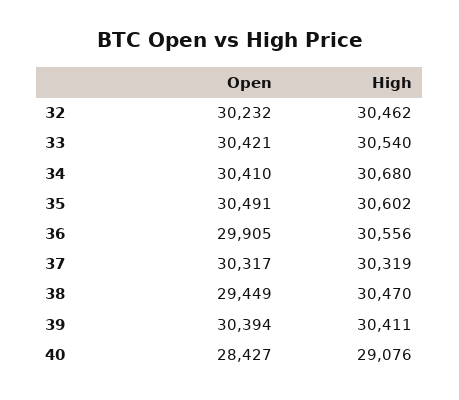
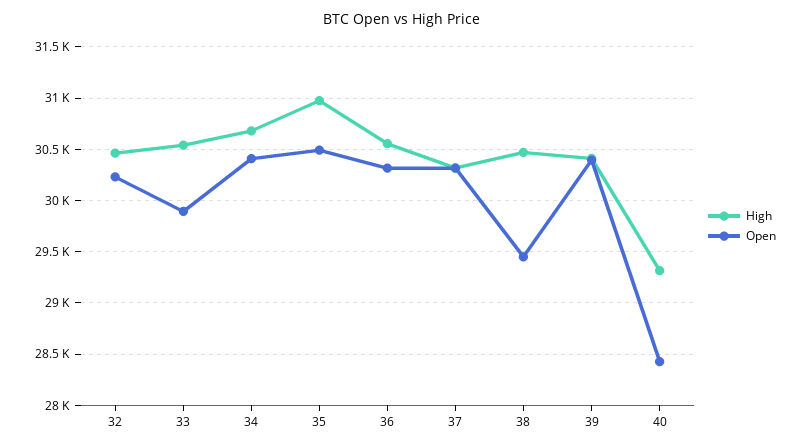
Open, 33: 30421 -> 29900
High, 35: 30602 -> 31000
Open, 36: 29905 -> 30300
High, 40: 29076 -> 29300

